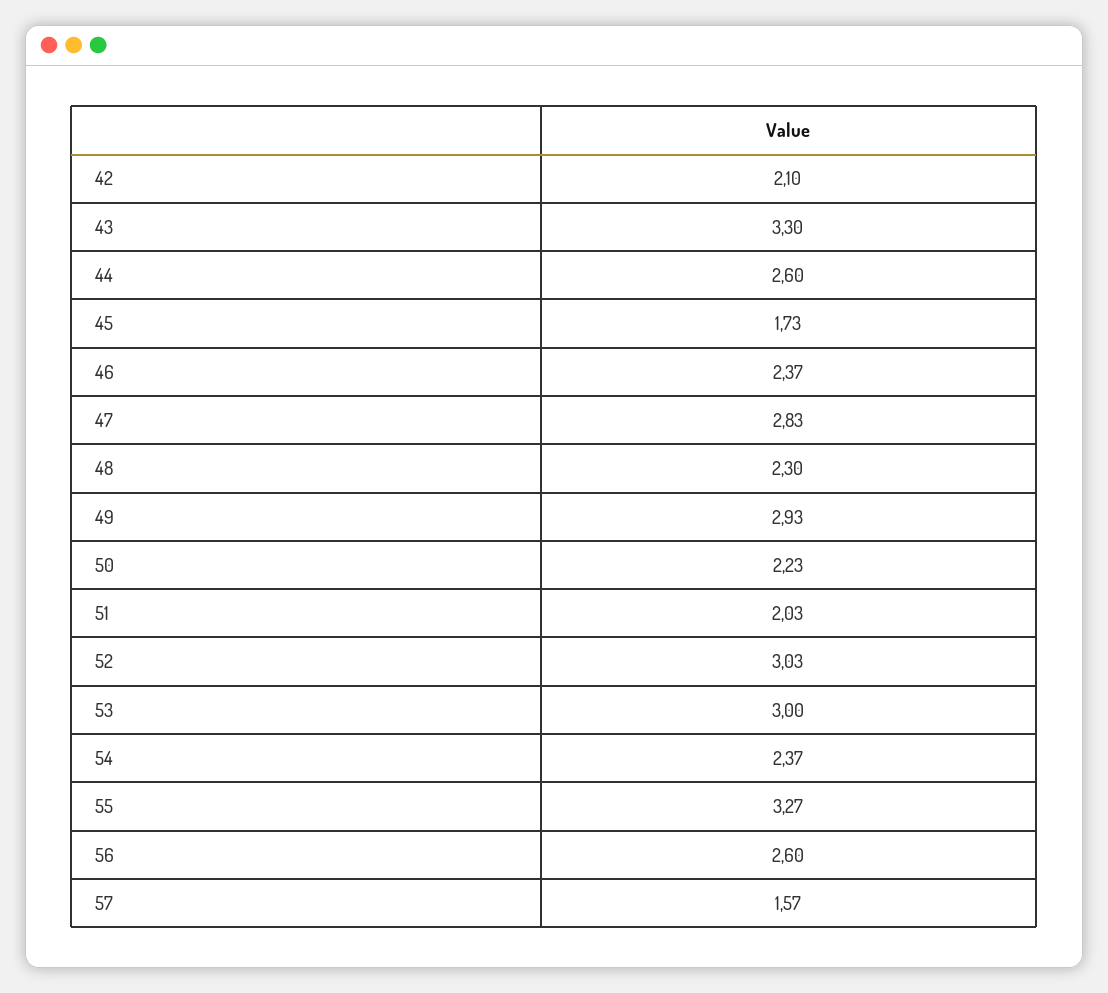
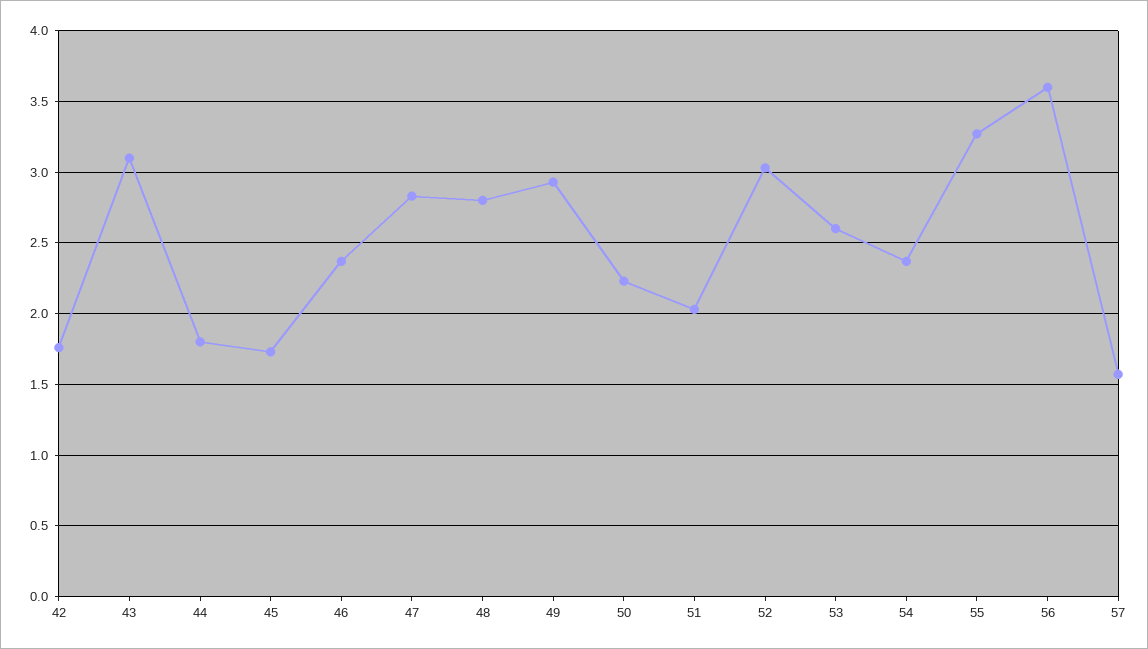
42: 2.1 -> 1.75
43: 3.3 -> 3.1
44: 2.6 -> 1.8
48: 2.3 -> 2.8
53: 3 -> 2.6
56: 2.6 -> 3.6

